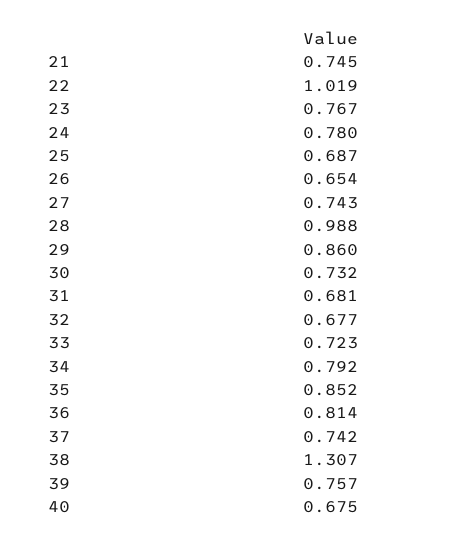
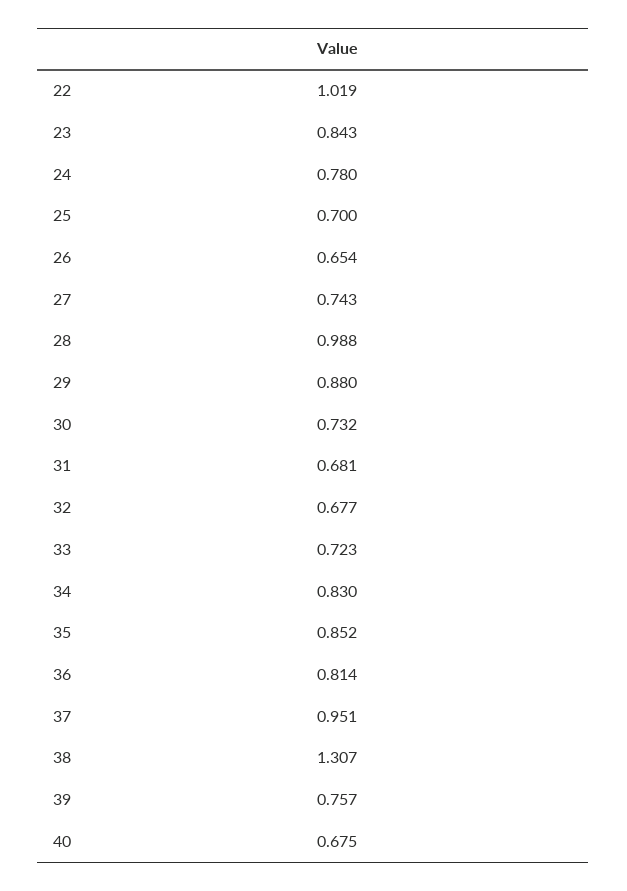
21: 0.745 -> none
23: 0.767 -> 0.843
25: 0.687 -> 0.7
29: 0.86 -> 0.88
34: 0.792 -> 0.83
37: 0.742 -> 0.951

